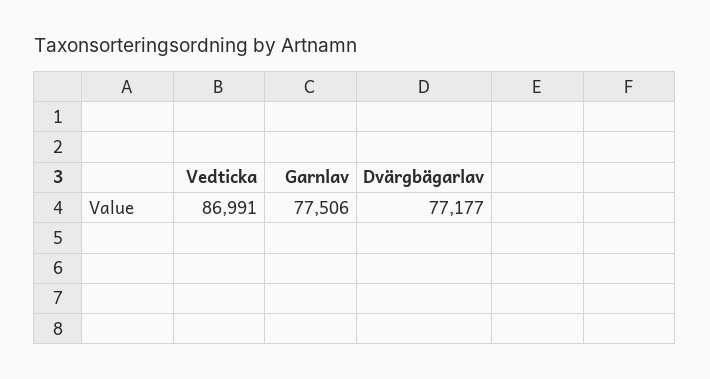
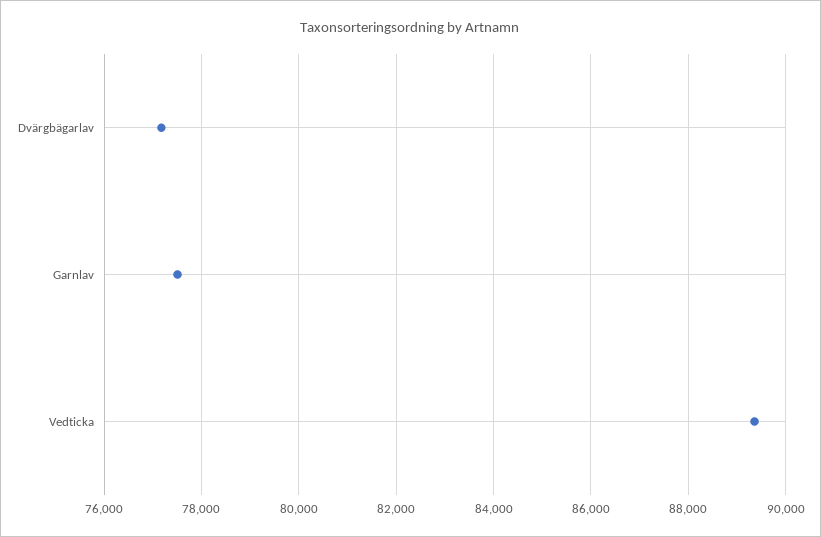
Vedticka: 86991 -> 89400

